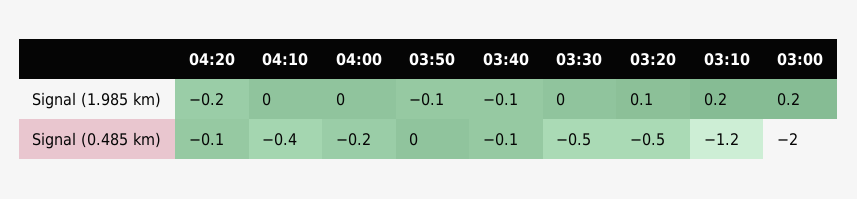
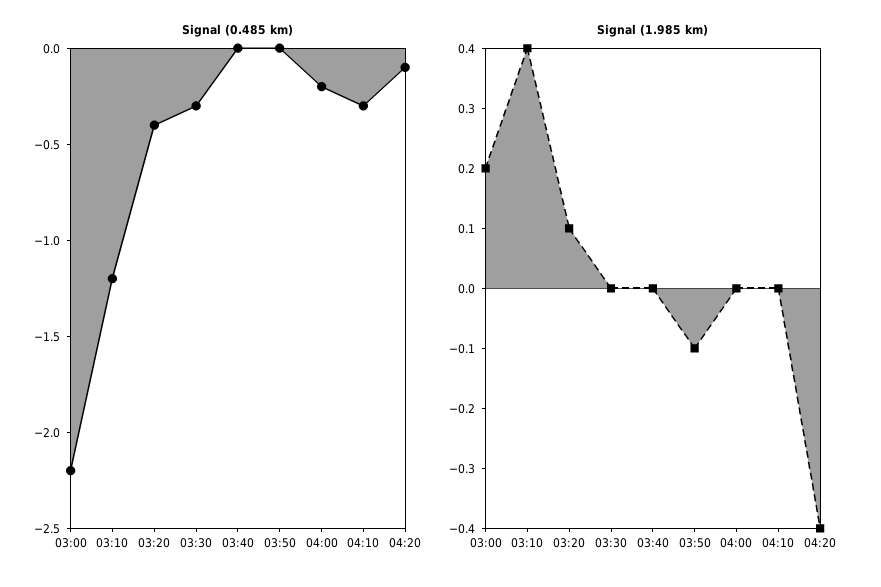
Signal (1.985 km), 04:20: -0.2 -> -0.4
Signal (1.985 km), 03:40: -0.1 -> 0
Signal (1.985 km), 03:10: 0.2 -> 0.4
Signal (0.485 km), 04:10: -0.4 -> -0.3
Signal (0.485 km), 03:40: -0.1 -> 0
Signal (0.485 km), 03:30: -0.5 -> -0.3
Signal (0.485 km), 03:20: -0.5 -> -0.4
Signal (0.485 km), 03:00: -2 -> -2.2

